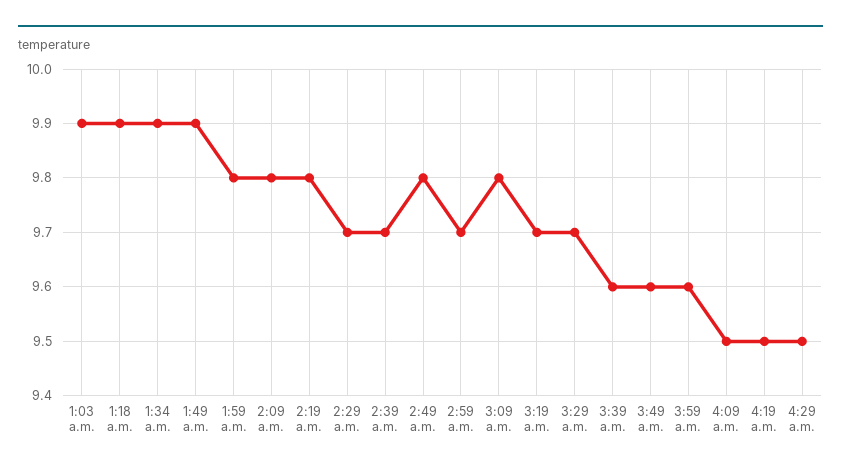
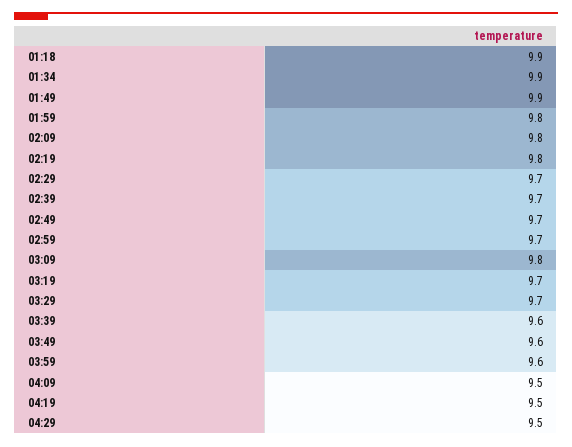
1:03 a.m.: 9.9 -> none
2:49 a.m.: 9.8 -> 9.7

